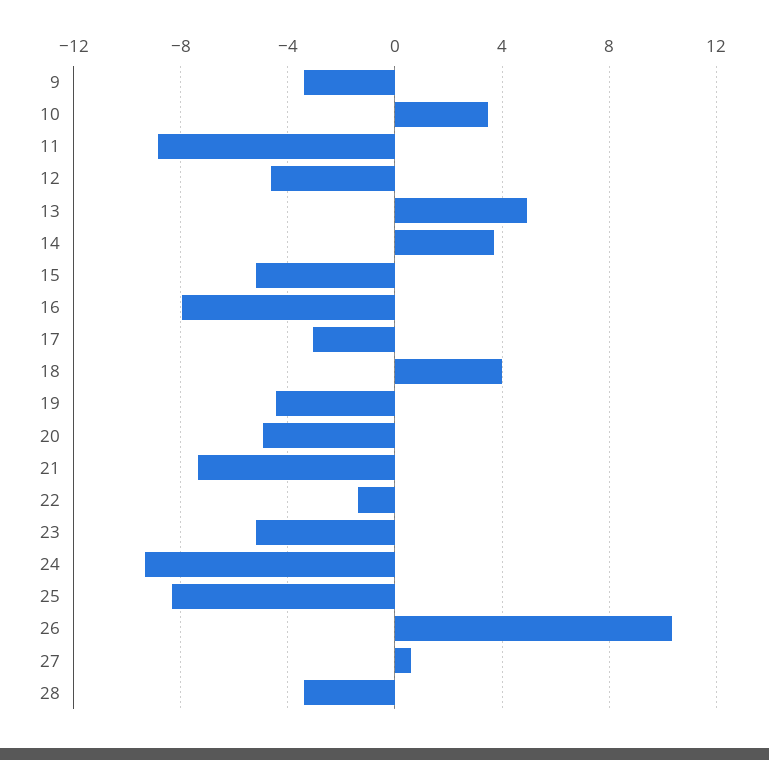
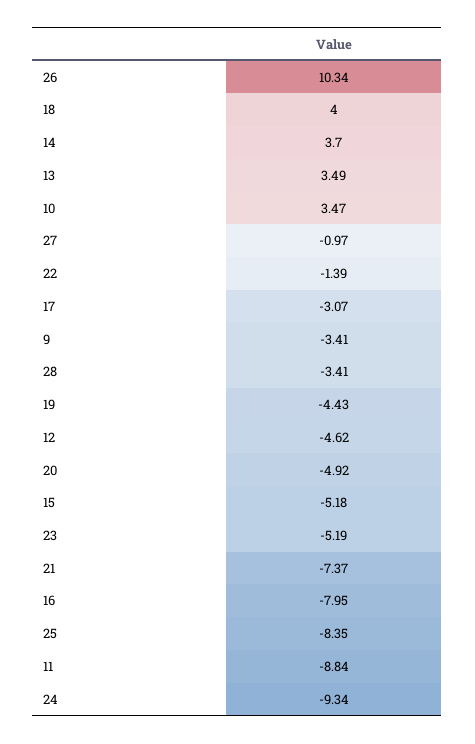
13: 5 -> 3.49
27: 0.5 -> -0.97

